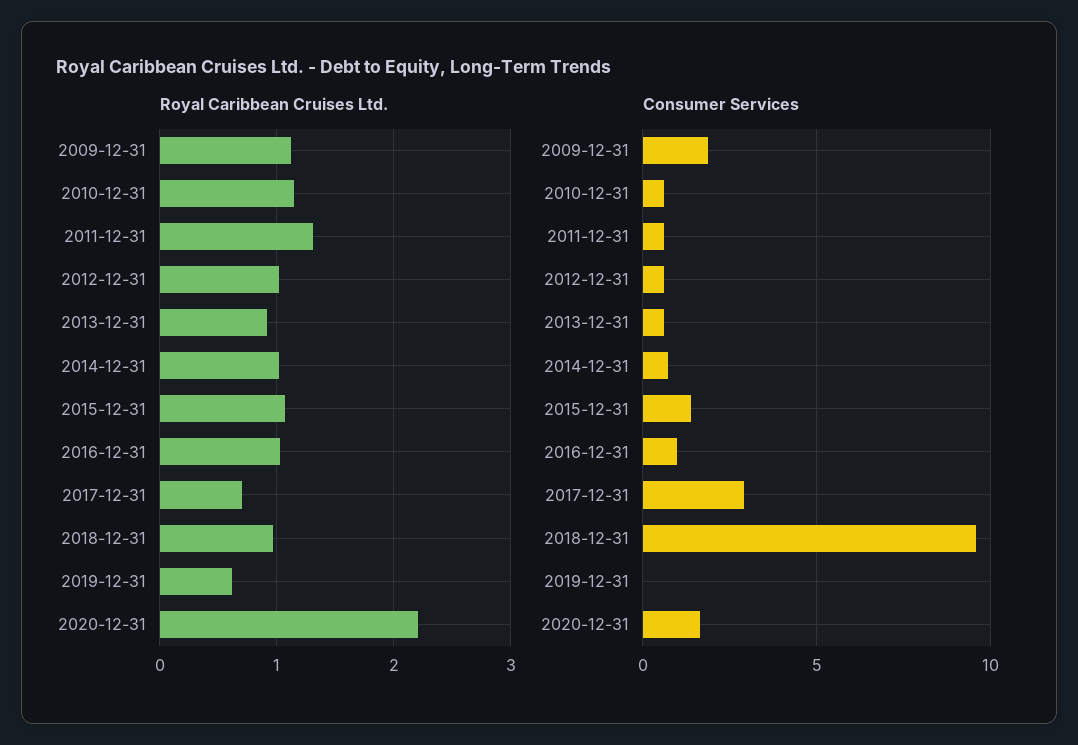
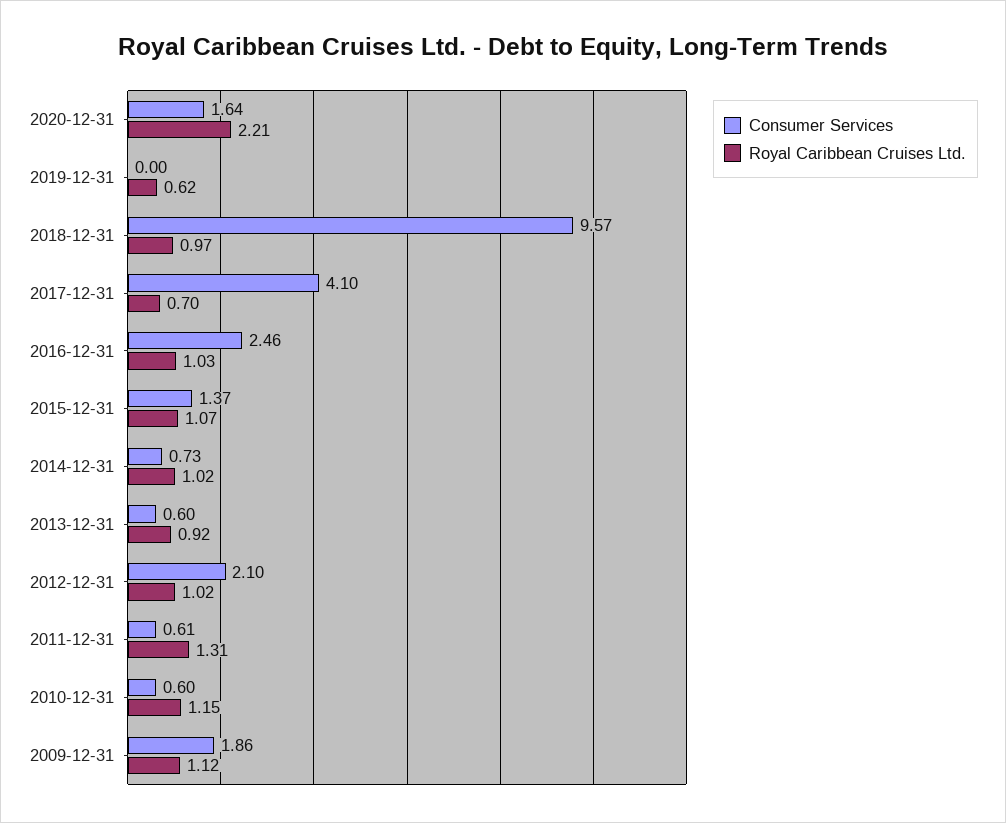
Consumer Services, 2012-12-31: 0.5 -> 2.1
Consumer Services, 2016-12-31: 1 -> 2.46
Consumer Services, 2017-12-31: 3 -> 4.1

